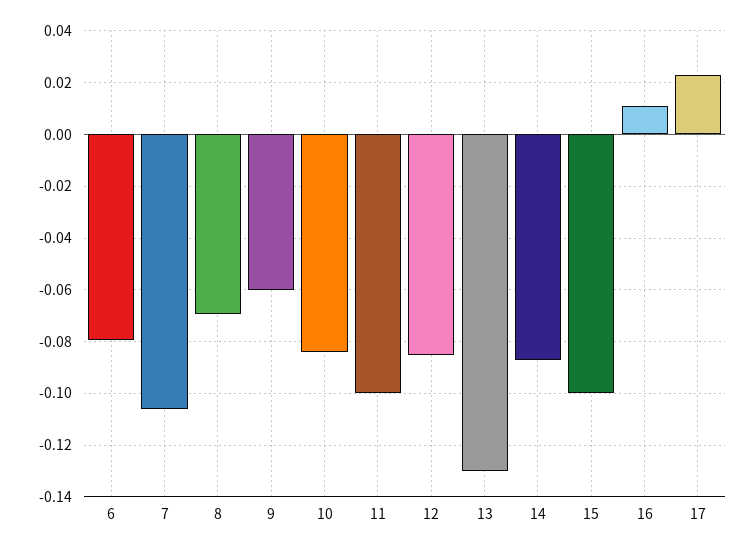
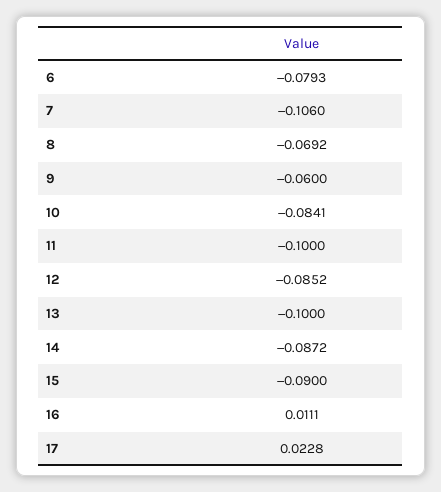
13: -0.13 -> -0.1
15: -0.1 -> -0.09

